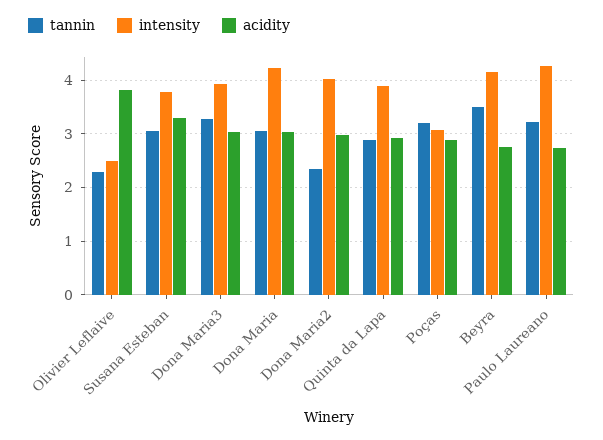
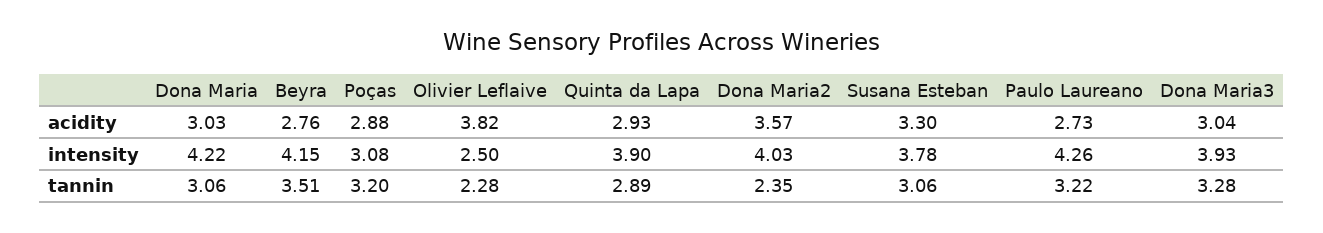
acidity, Dona Maria2: 3 -> 3.57

